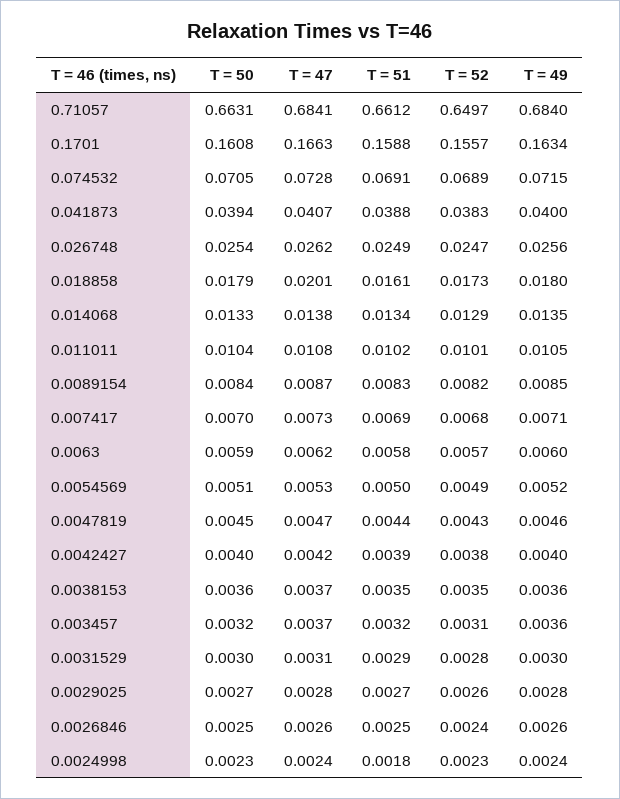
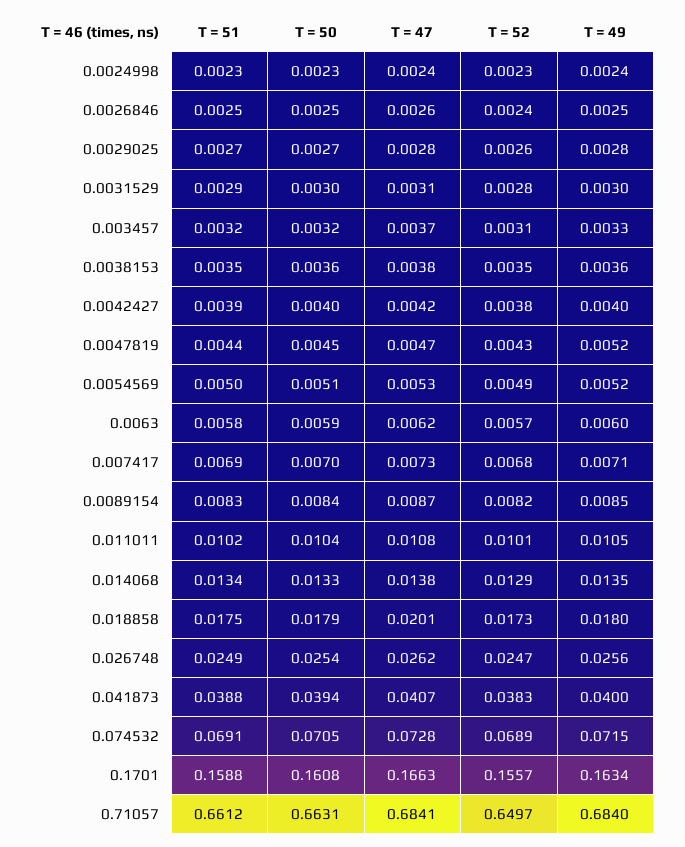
T = 51, 0.018858: 0.0161 -> 0.0175
T = 49, 0.0047819: 0.0046 -> 0.0052
T = 47, 0.0038153: 0.0037 -> 0.0038
T = 49, 0.003457: 0.0036 -> 0.0033
T = 49, 0.0026846: 0.0026 -> 0.0025
T = 51, 0.0024998: 0.0018 -> 0.0023

